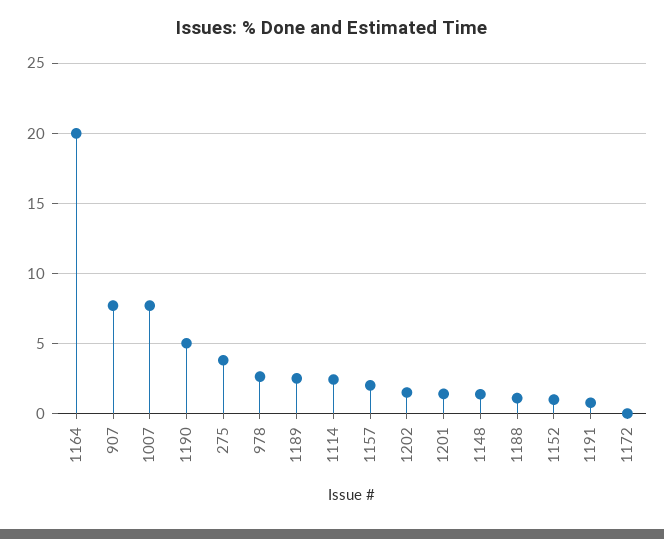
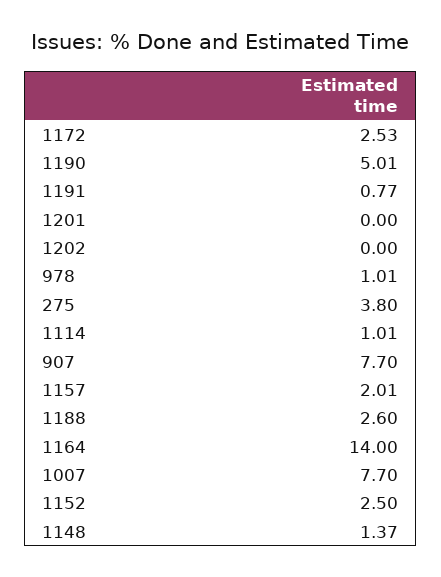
1164: 20 -> 14
978: 2.5 -> 1.01
1189: 2.5 -> none
1114: 2.5 -> 1.01
1202: 1.5 -> 0
1201: 1.5 -> 0
1188: 1 -> 2.6
1152: 1 -> 2.5
1172: 0 -> 2.53

